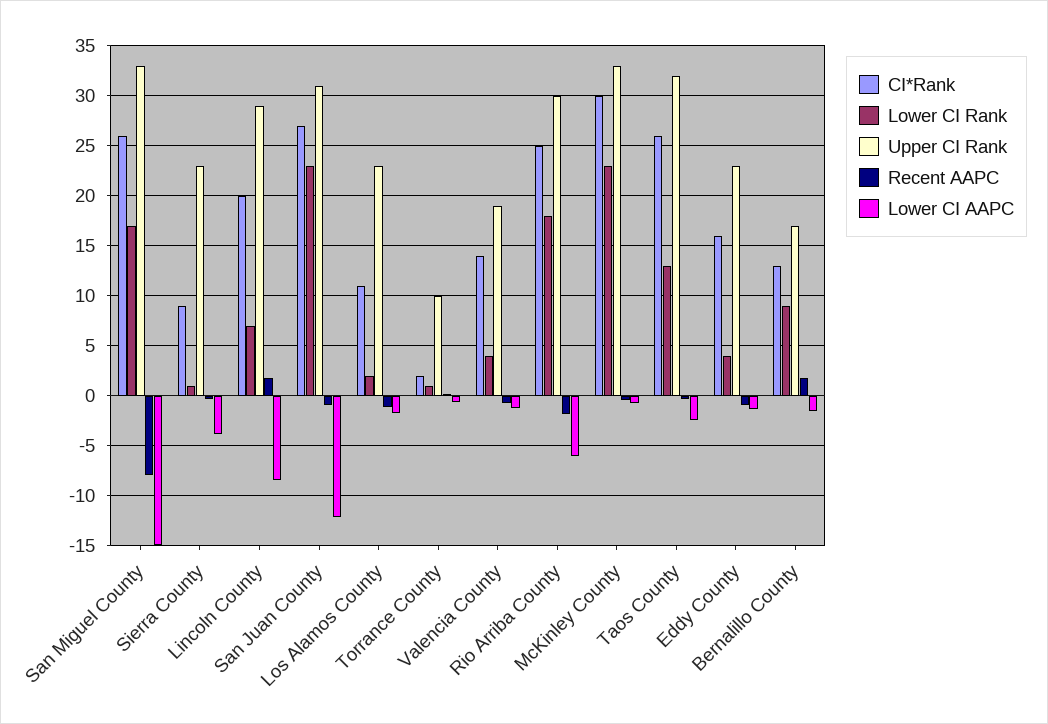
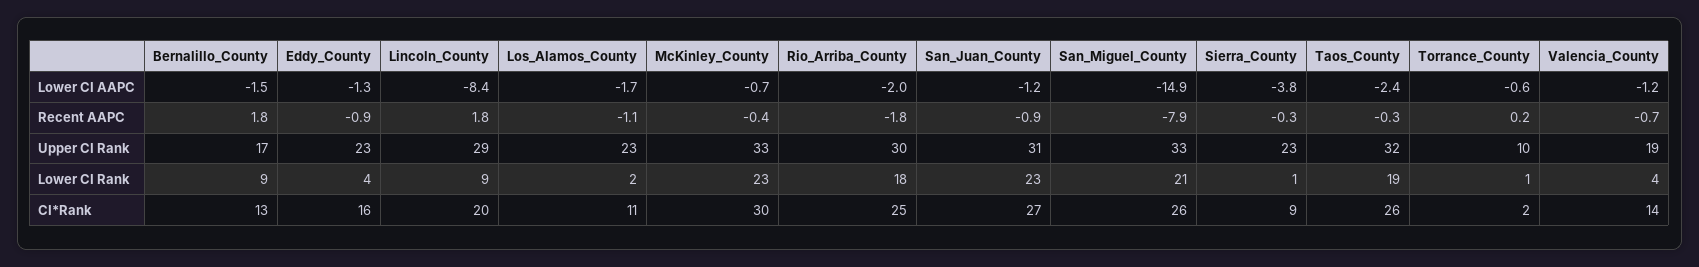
Lower CI Rank, San Miguel County: 17 -> 21
Lower CI Rank, Lincoln County: 7 -> 9
Lower CI AAPC, San Juan County: -12 -> -1.2
Lower CI AAPC, Rio Arriba County: -6 -> -2
Lower CI Rank, Taos County: 13 -> 19

